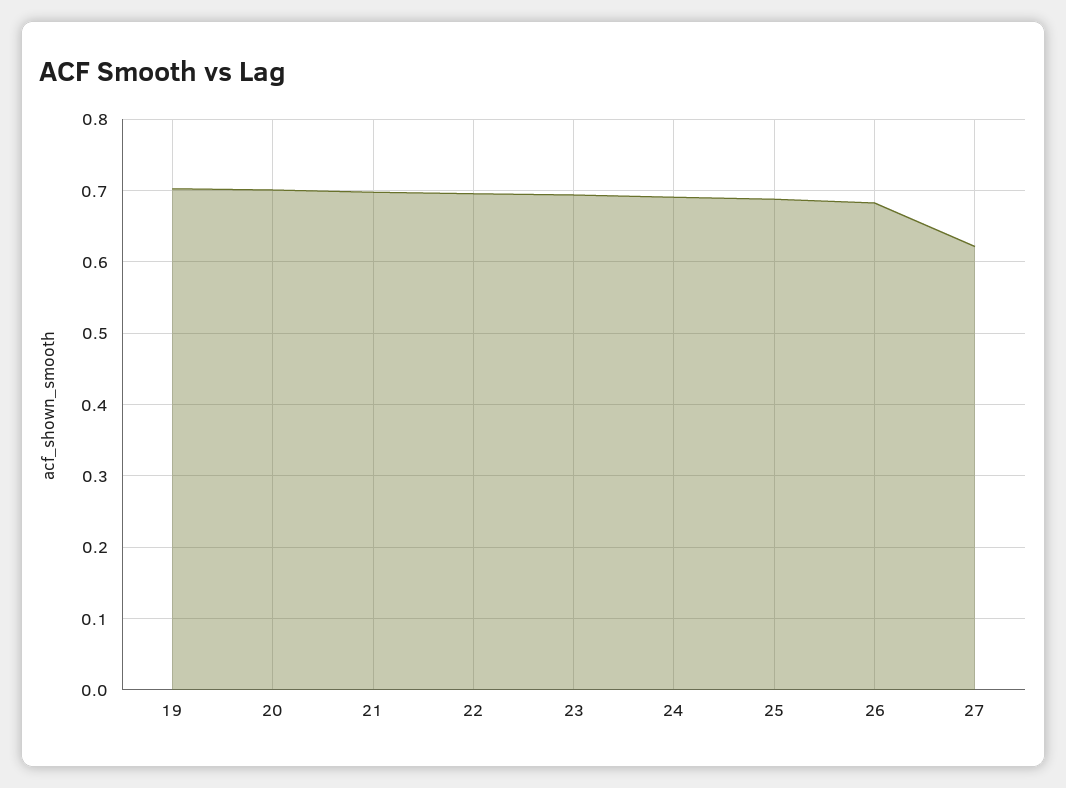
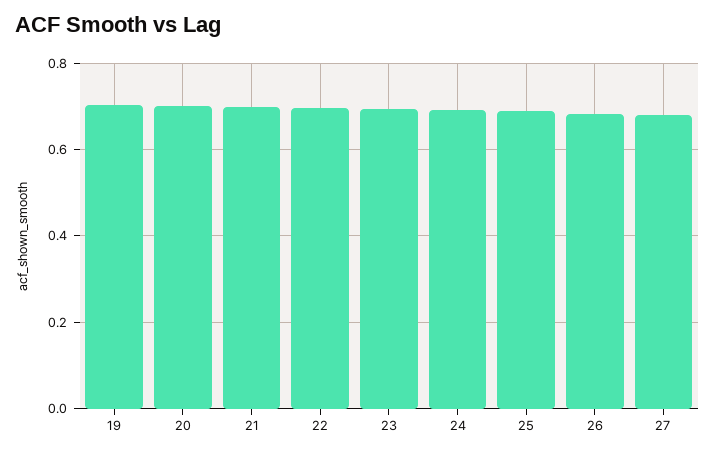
27: 0.62 -> 0.68

